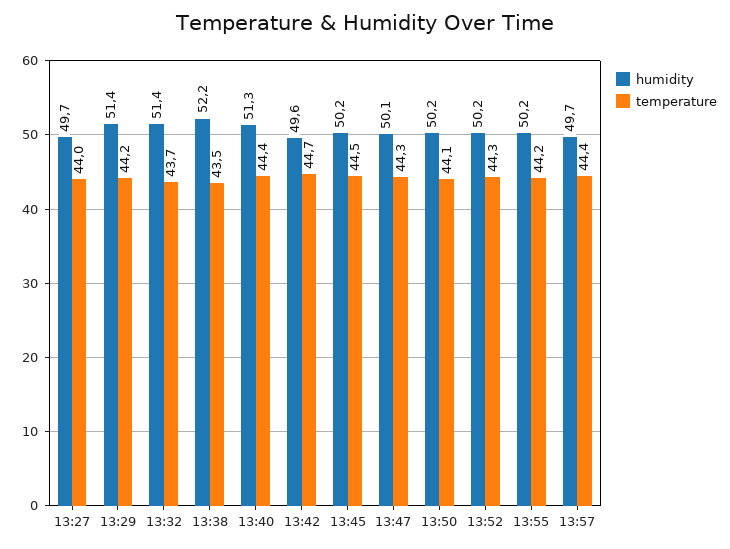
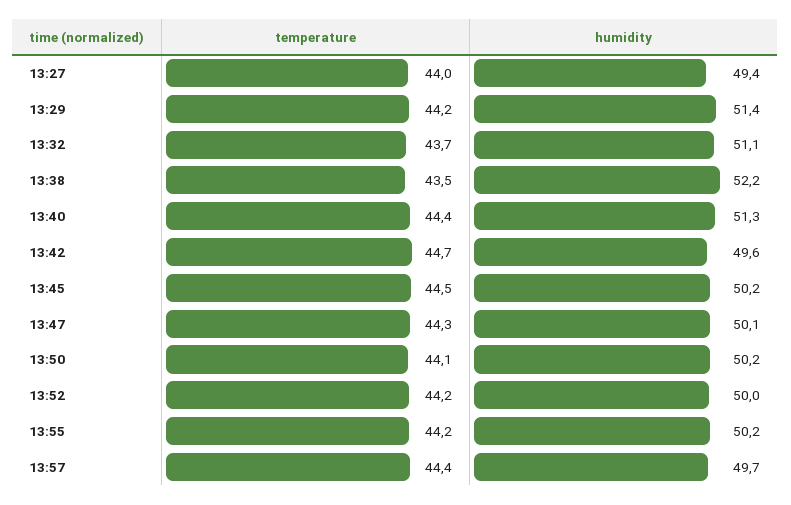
humidity, 13:27: 49.7 -> 49.4
humidity, 13:32: 51.4 -> 51.1
humidity, 13:52: 50.2 -> 50
temperature, 13:52: 44.3 -> 44.2

